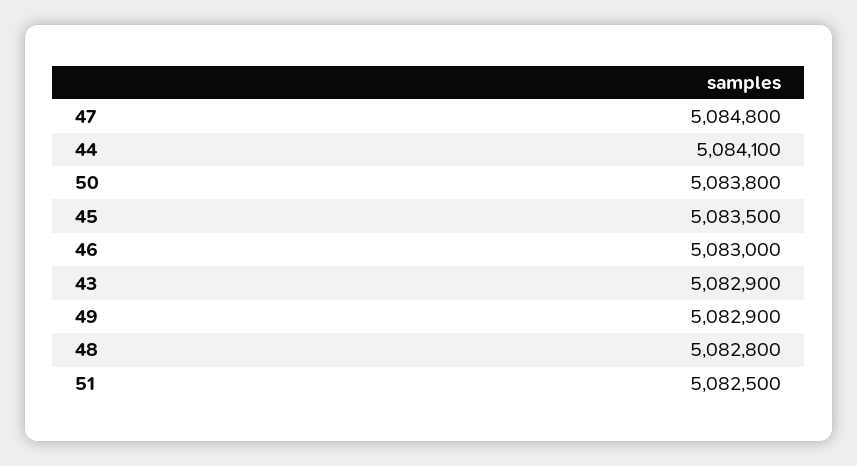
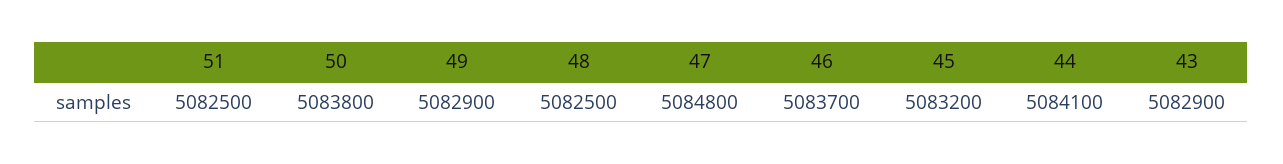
45: 5083500 -> 5083200
46: 5083000 -> 5083700
48: 5082800 -> 5082500

